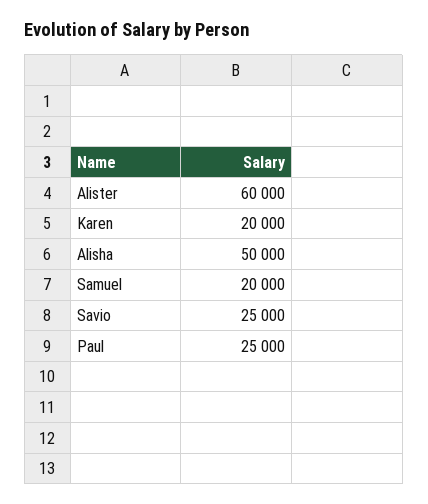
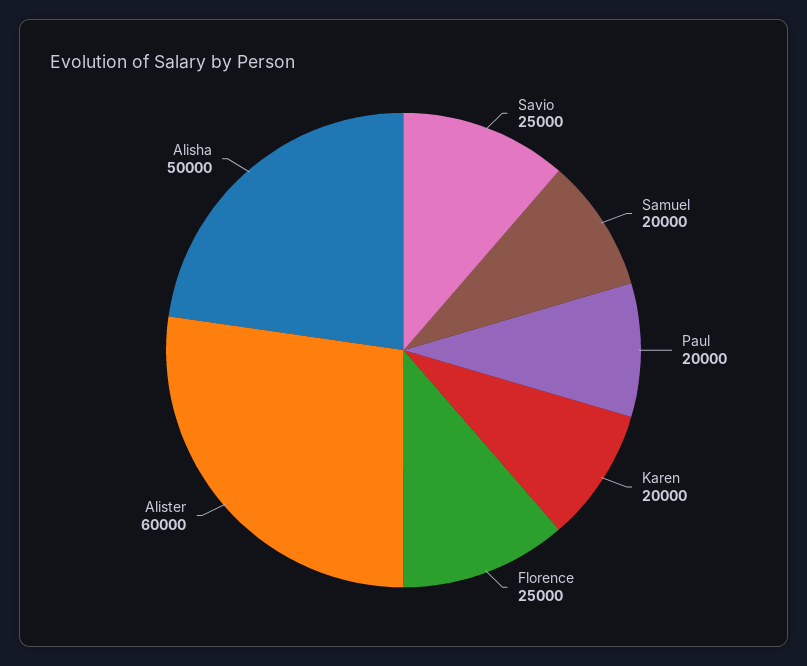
Paul: 25000 -> 20000
Florence: none -> 25000

